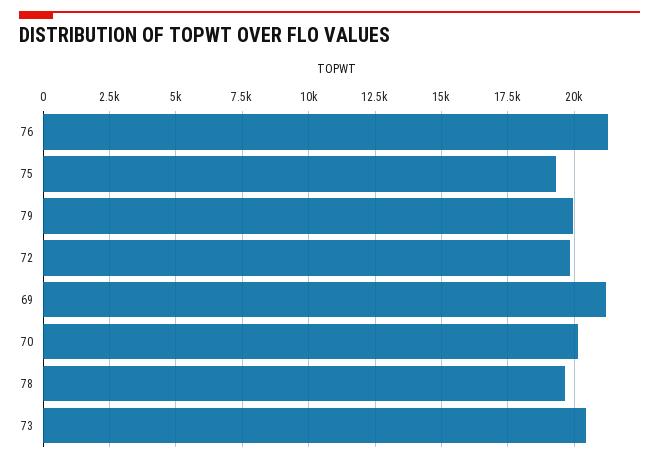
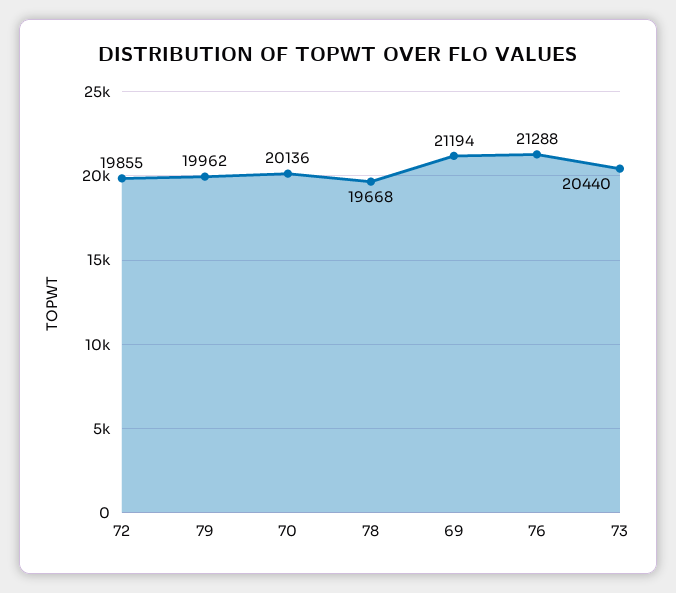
75: 19250 -> none

